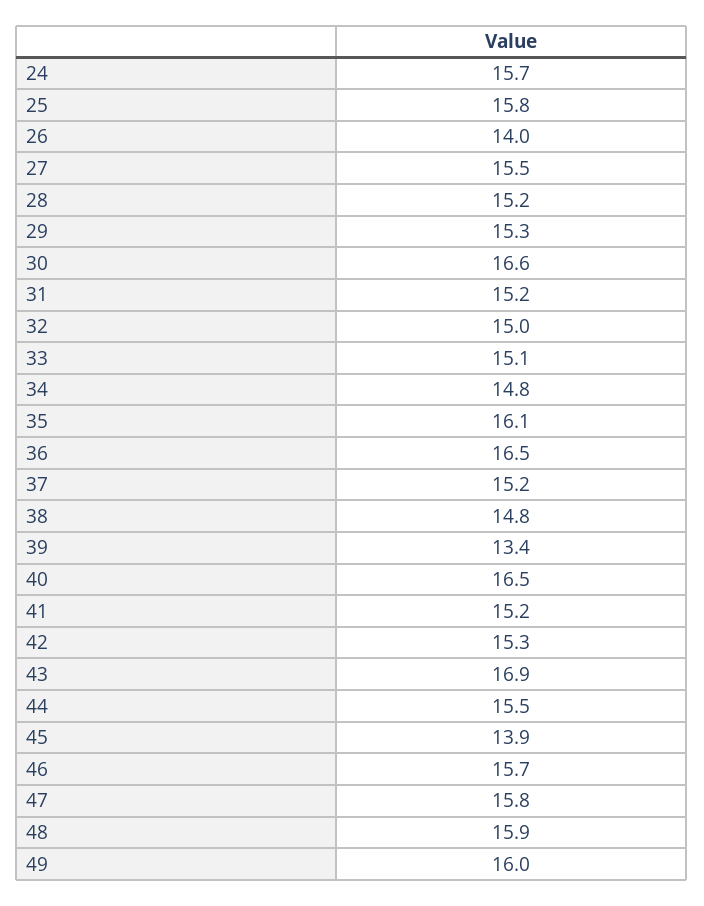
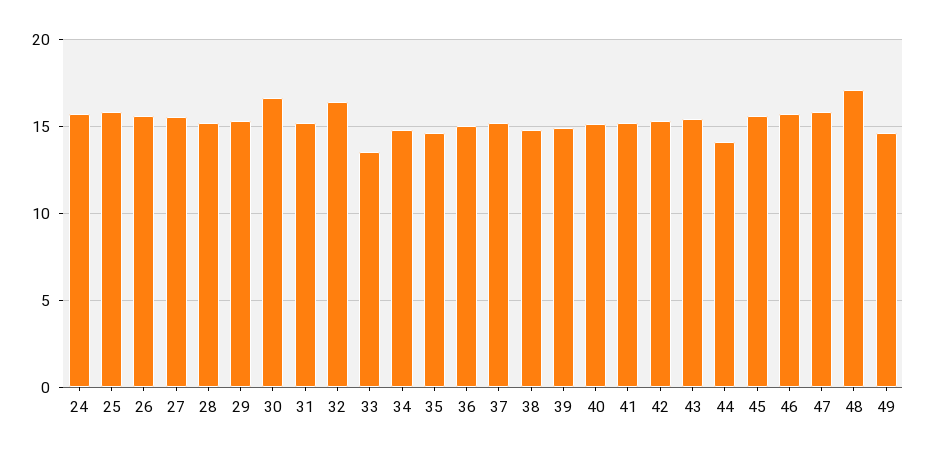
26: 14 -> 15.5
32: 15 -> 16.5
33: 15.1 -> 13.5
35: 16.1 -> 14.5
36: 16.5 -> 15
39: 13.4 -> 15
40: 16.5 -> 15
43: 16.9 -> 15.5
44: 15.5 -> 14
45: 13.9 -> 15.5
48: 15.9 -> 17
49: 16 -> 14.5

